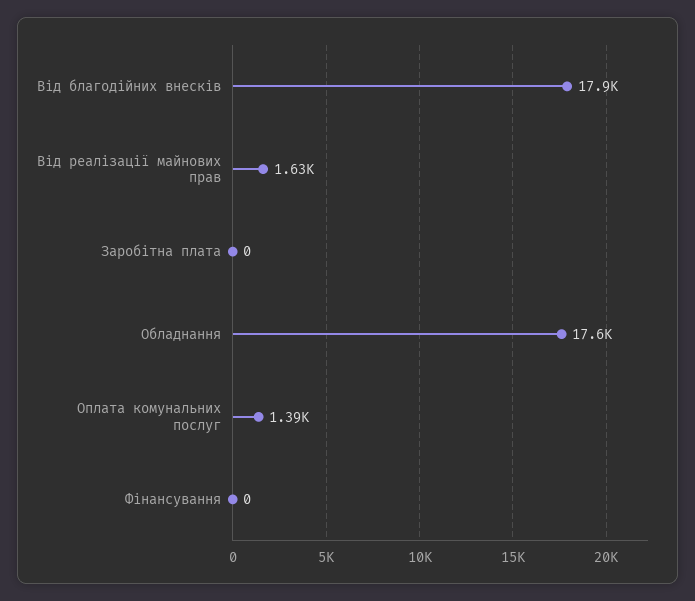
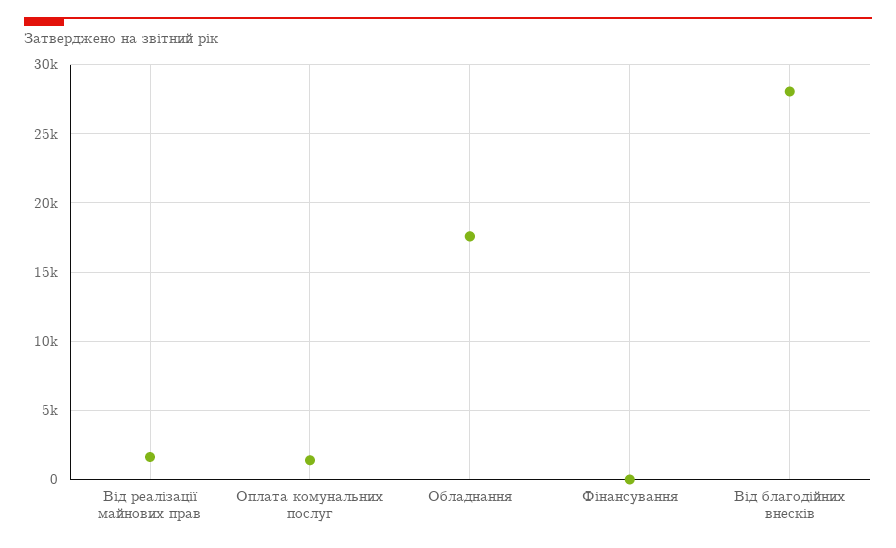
Від благодійних внесків: 17900 -> 28000
Заробітна плата: 0 -> none

